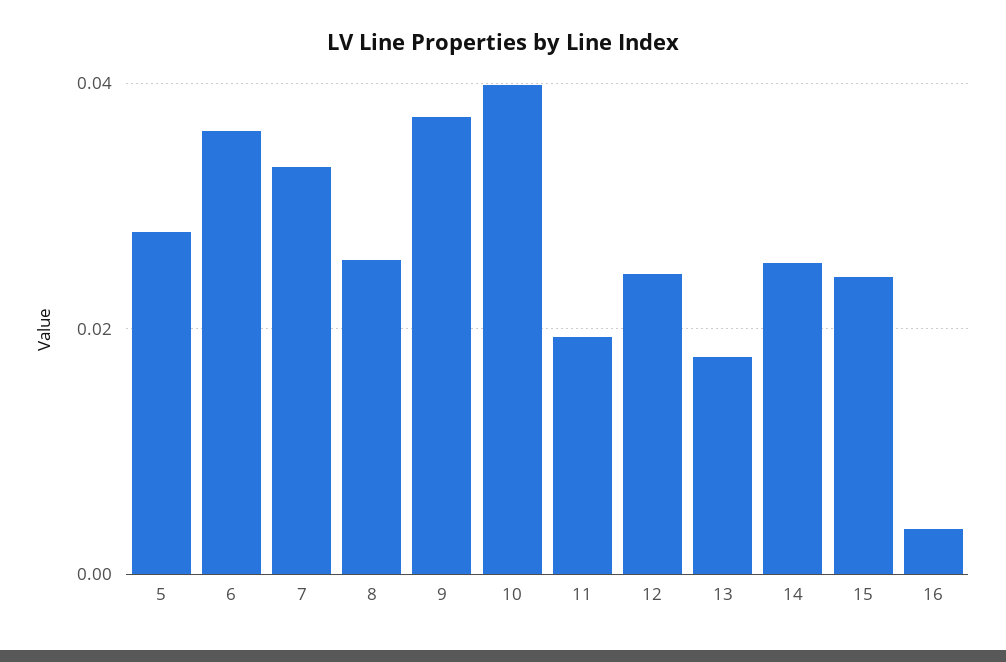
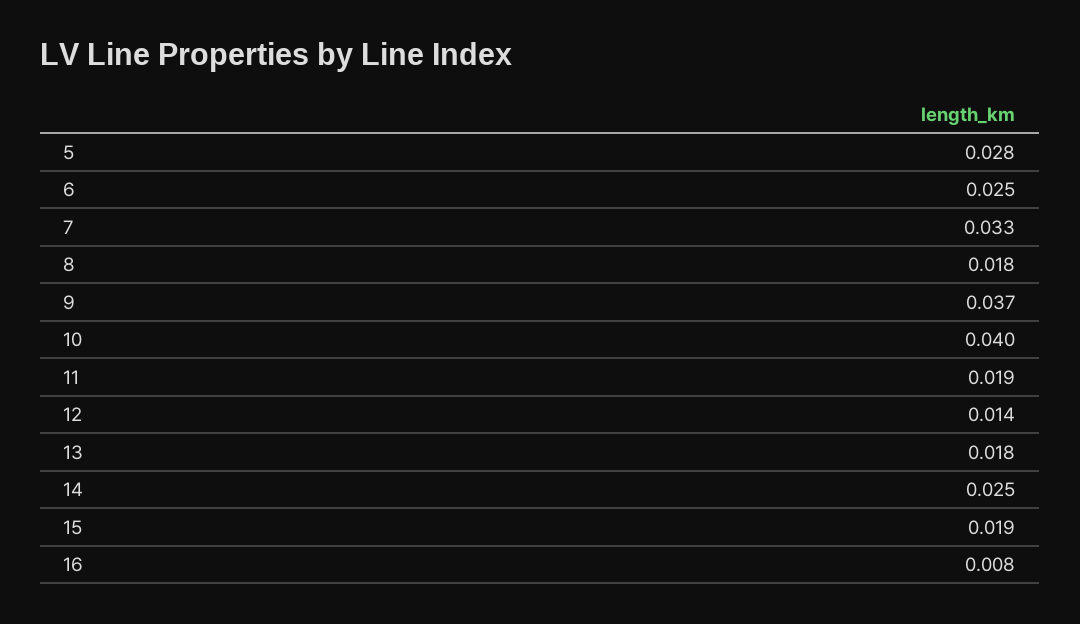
6: 0.036 -> 0.025
8: 0.026 -> 0.018
12: 0.024 -> 0.014
15: 0.024 -> 0.019
16: 0.004 -> 0.008

